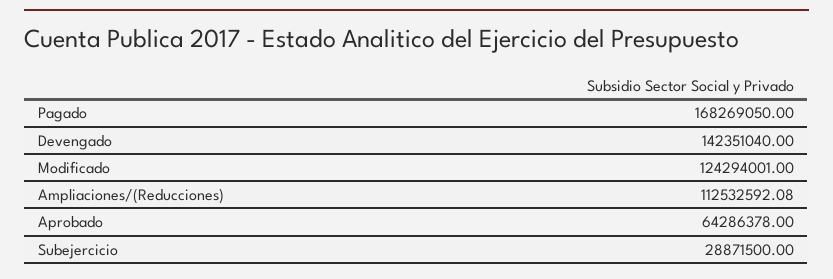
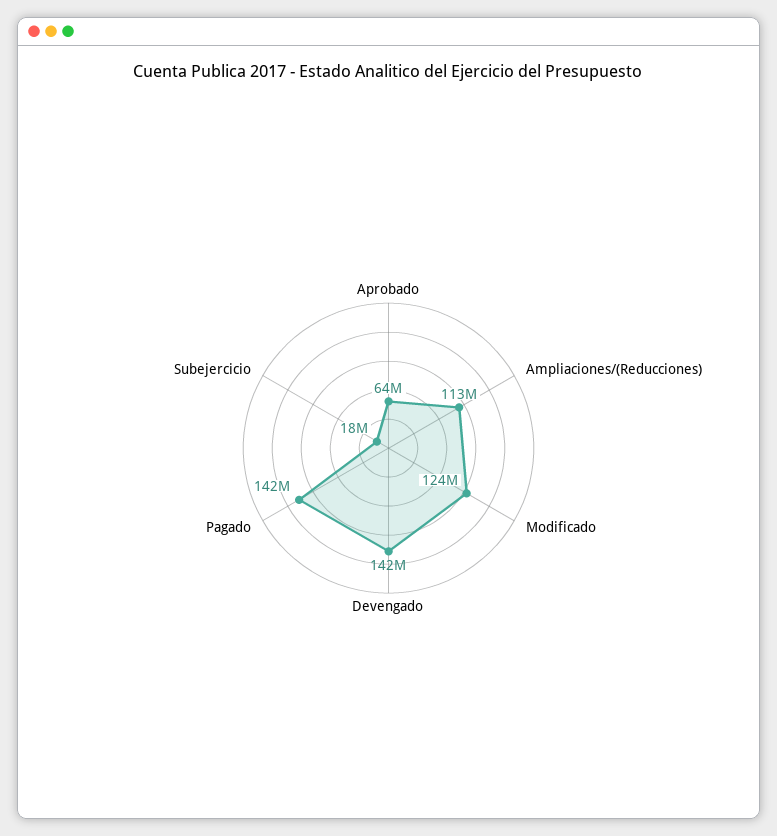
Pagado: 168269050 -> 142000000
Subejercicio: 28871500 -> 18000000

